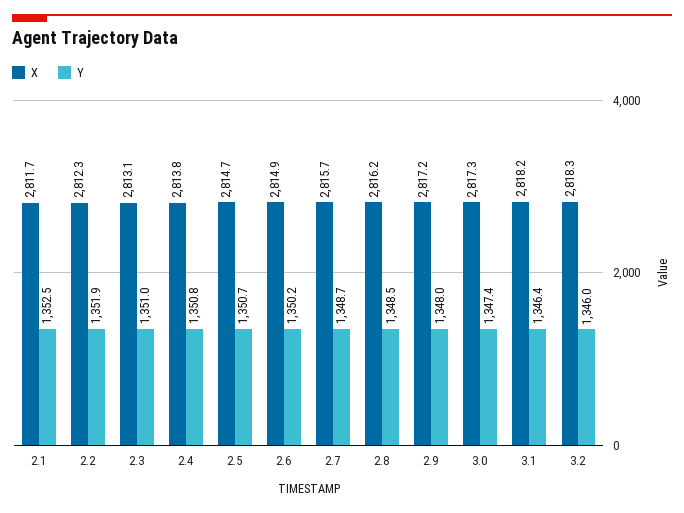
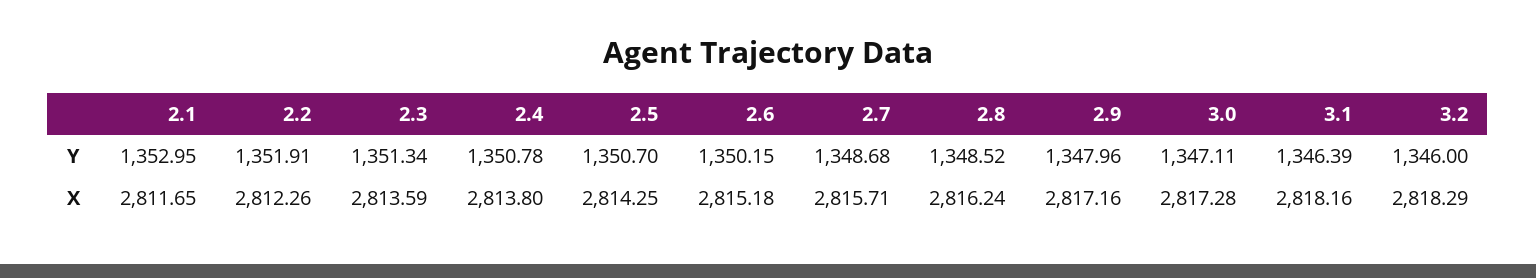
Y, 2.1: 1352.5 -> 1352.95
X, 2.3: 2813.1 -> 2813.59
Y, 2.3: 1351 -> 1351.34
X, 2.5: 2814.7 -> 2814.25
X, 2.6: 2814.9 -> 2815.18
Y, 3.0: 1347.4 -> 1347.11

